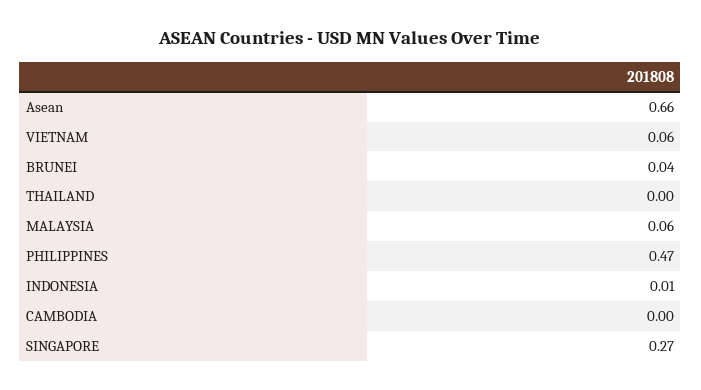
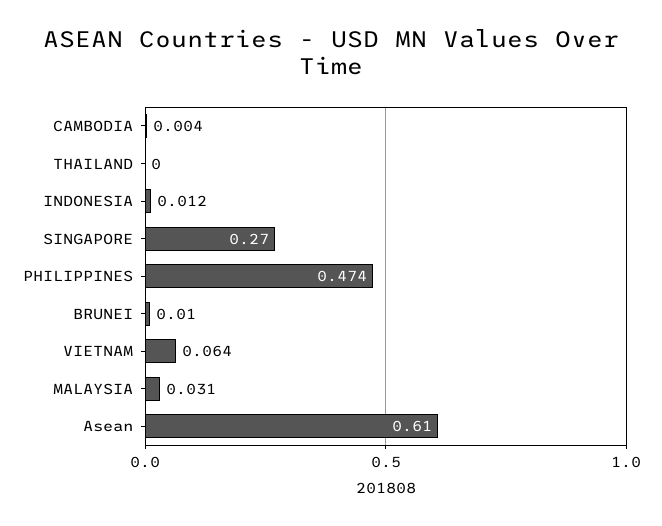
Asean: 0.66 -> 0.61
BRUNEI: 0.04 -> 0.01
MALAYSIA: 0.06 -> 0.031

